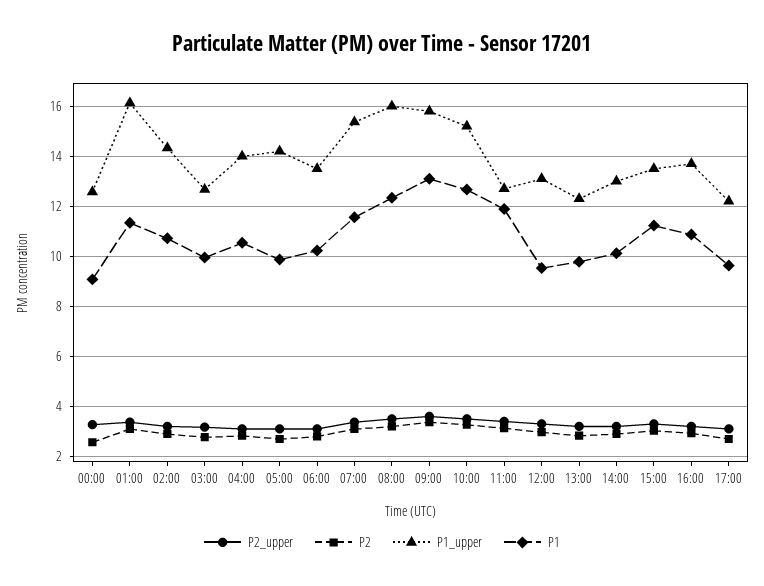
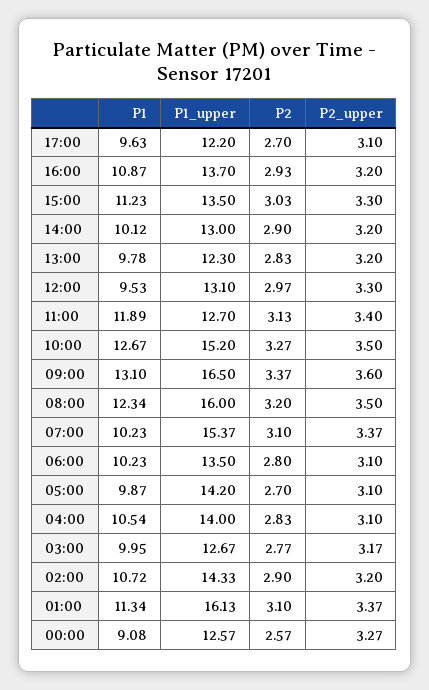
P1, 07:00: 11.5 -> 10.23
P1_upper, 09:00: 15.75 -> 16.5

